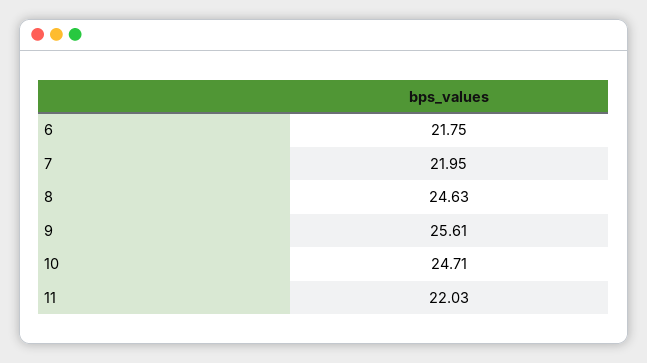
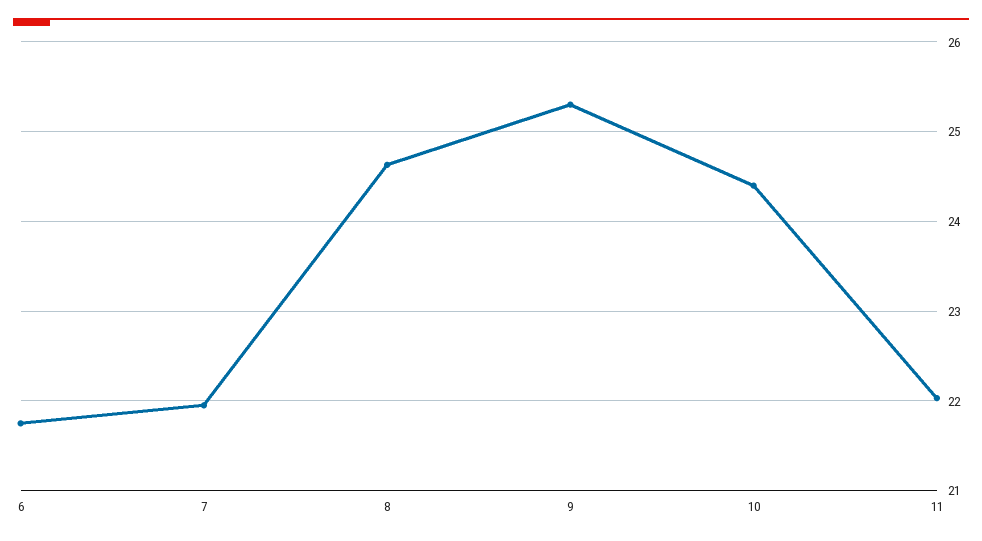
9: 25.61 -> 25.3
10: 24.71 -> 24.4

